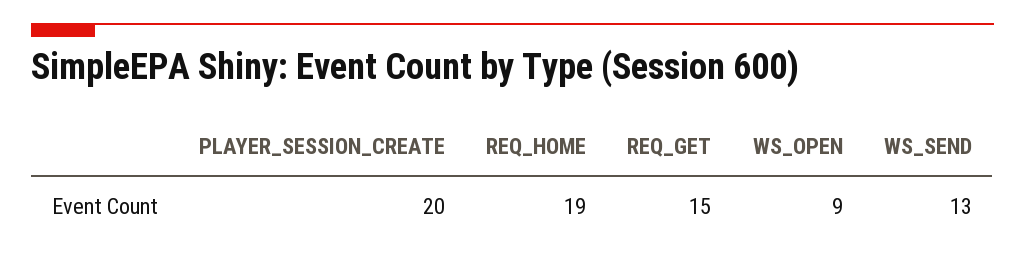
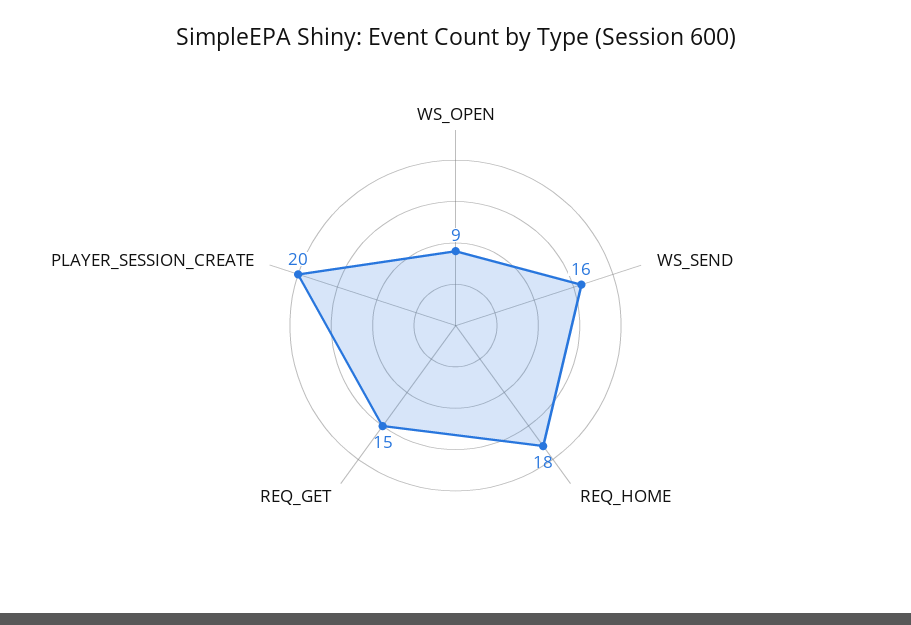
REQ_HOME: 19 -> 18
WS_SEND: 13 -> 16

